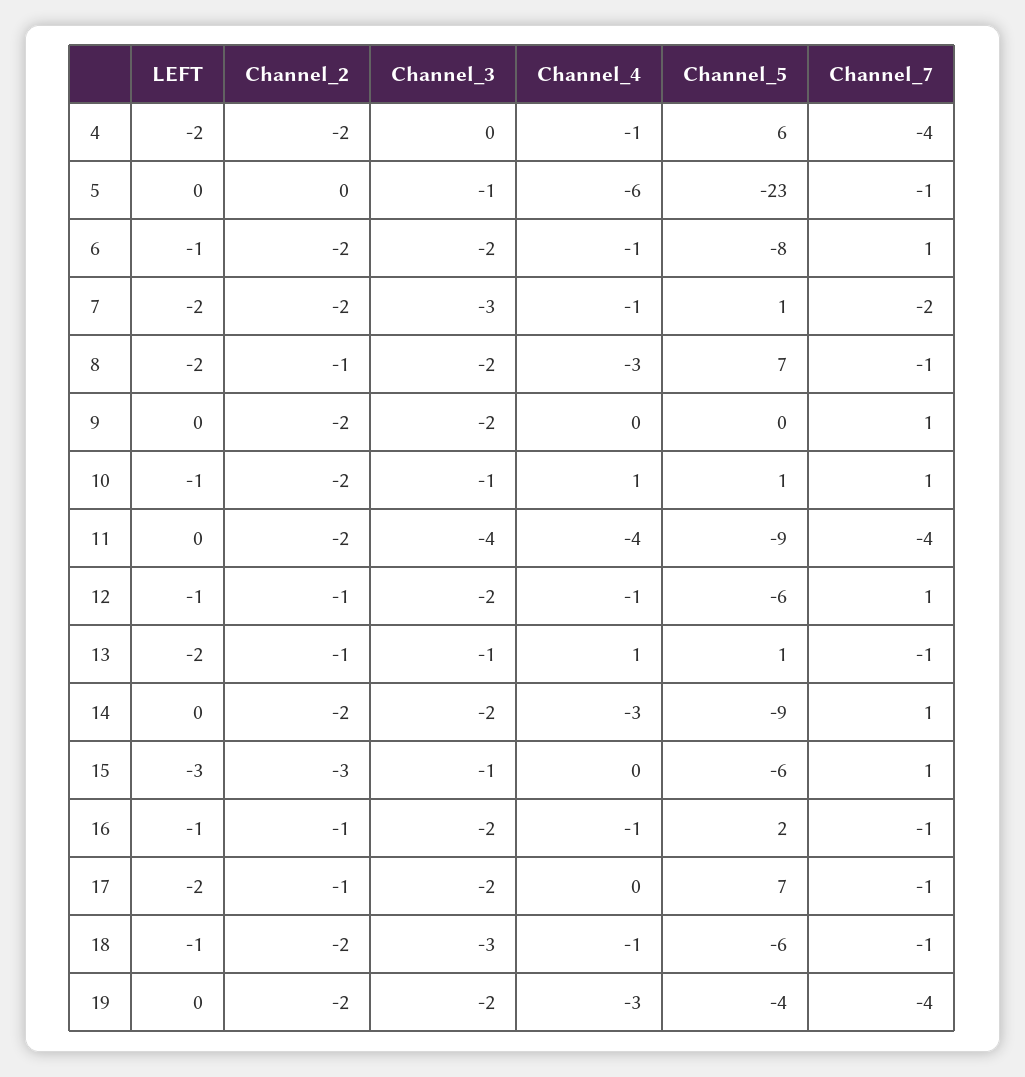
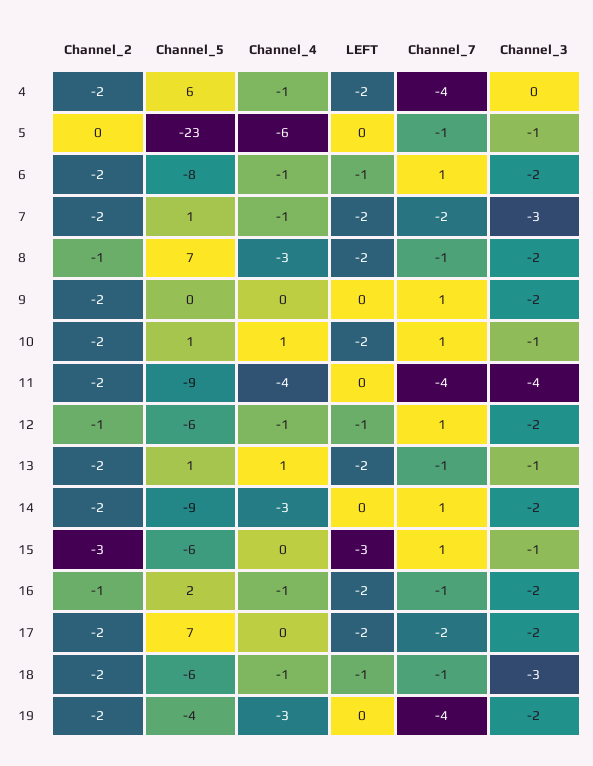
LEFT, 10: -1 -> -2
Channel_2, 13: -1 -> -2
LEFT, 16: -1 -> -2
Channel_2, 17: -1 -> -2
Channel_7, 17: -1 -> -2

